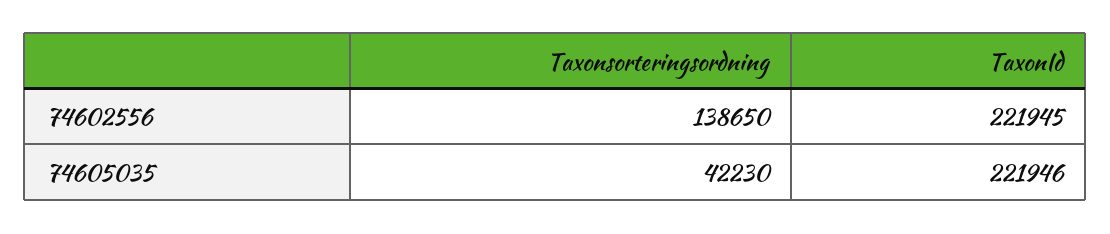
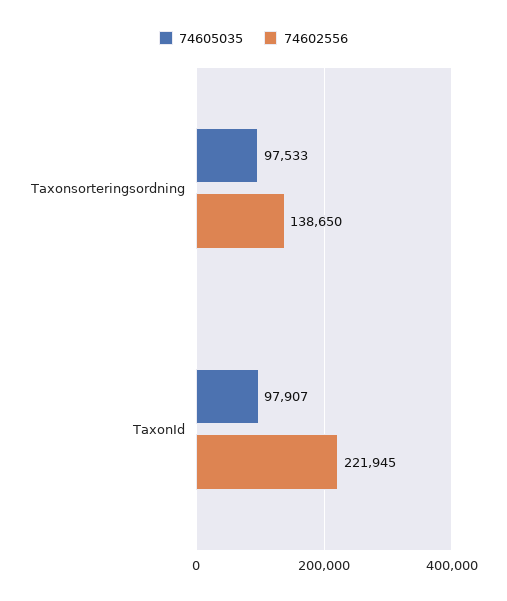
74605035, Taxonsorteringsordning: 42230 -> 97533
74605035, TaxonId: 221946 -> 97907

